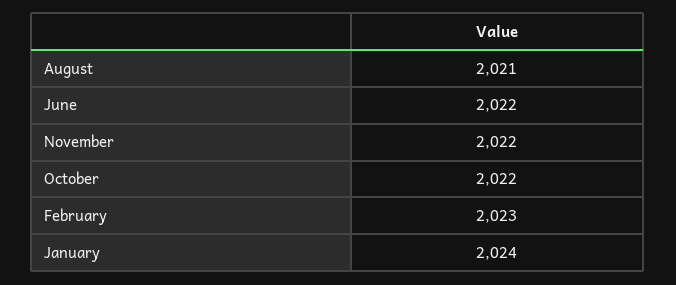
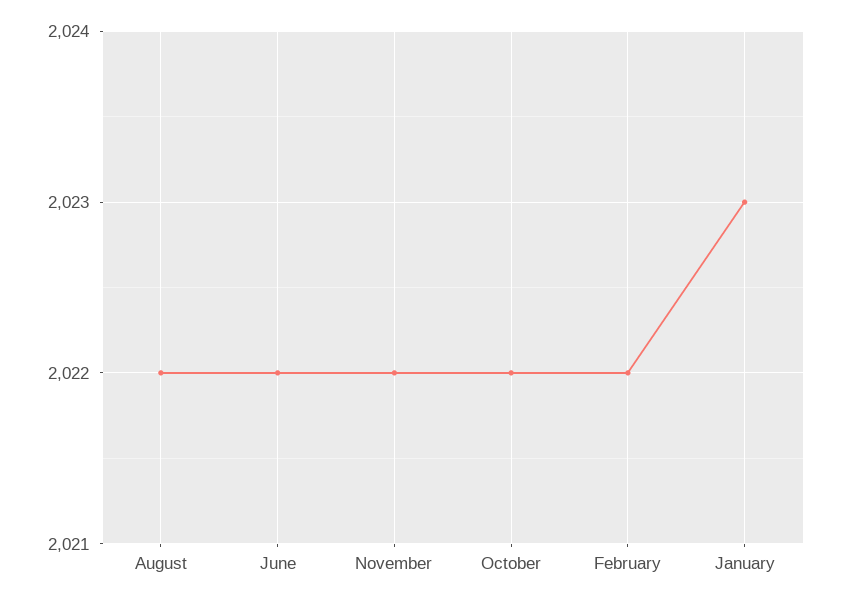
August: 2021 -> 2022
February: 2023 -> 2022
January: 2024 -> 2023

